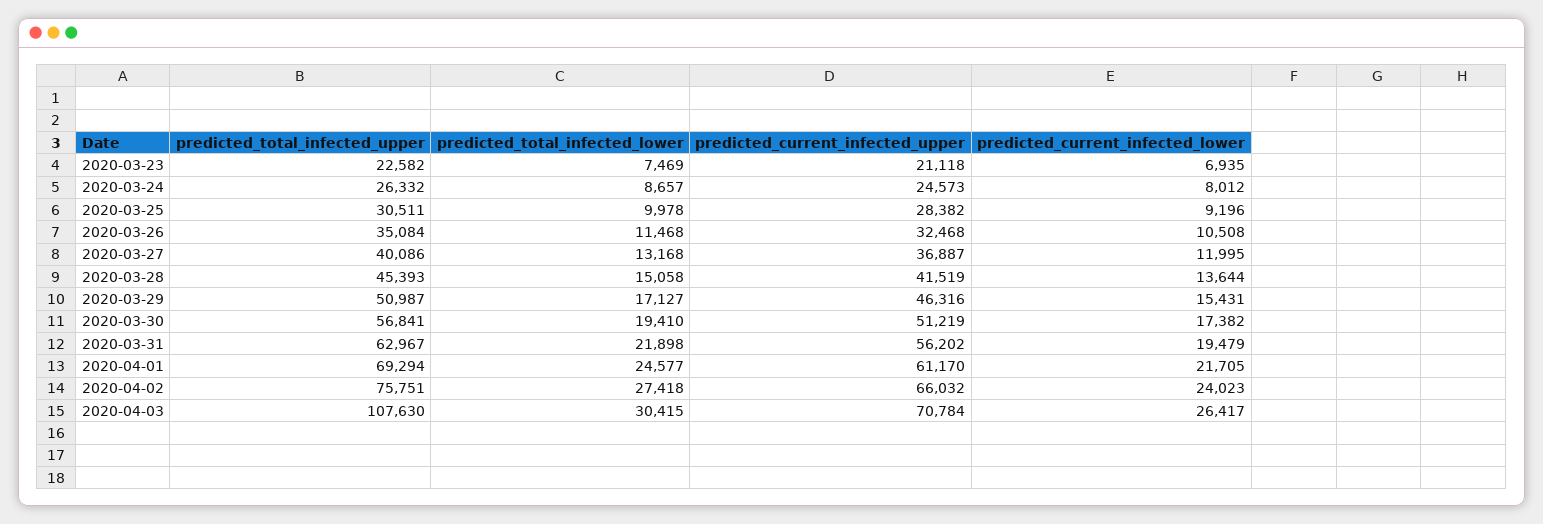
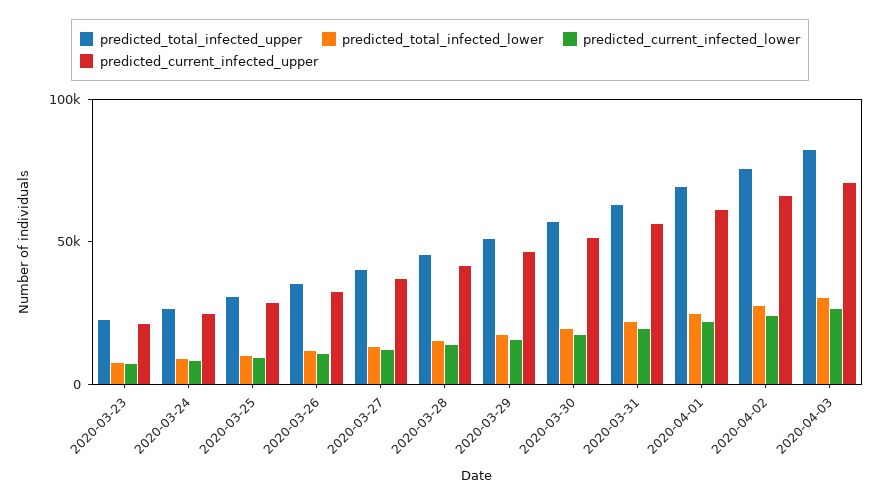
predicted_total_infected_upper, 2020-04-03: 107630 -> 80000

